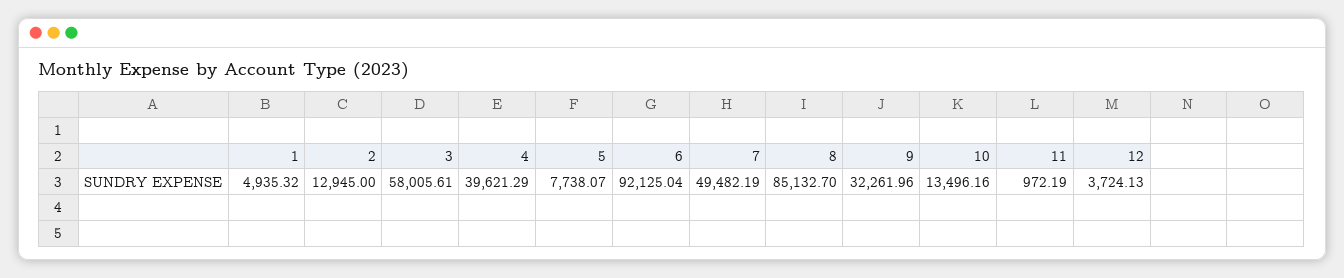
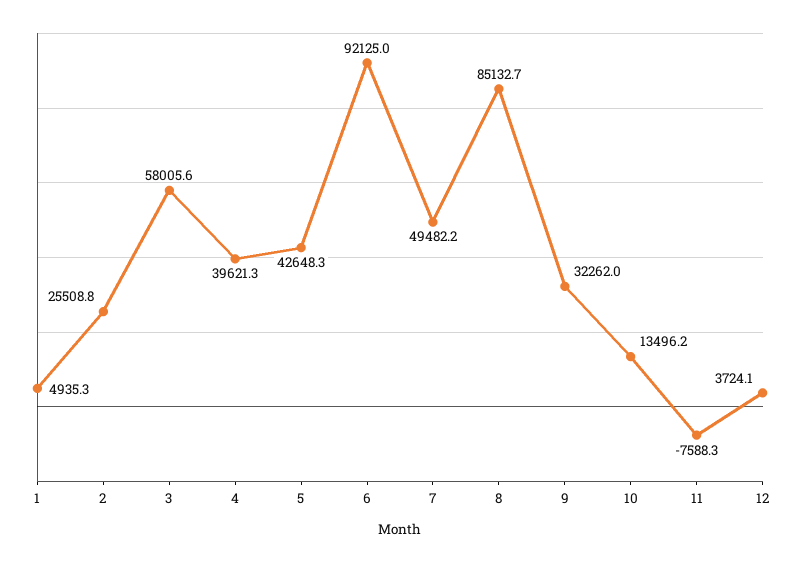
2: 12945 -> 25508.8
5: 7738.07 -> 42648.3
11: 972.19 -> -7588.3

